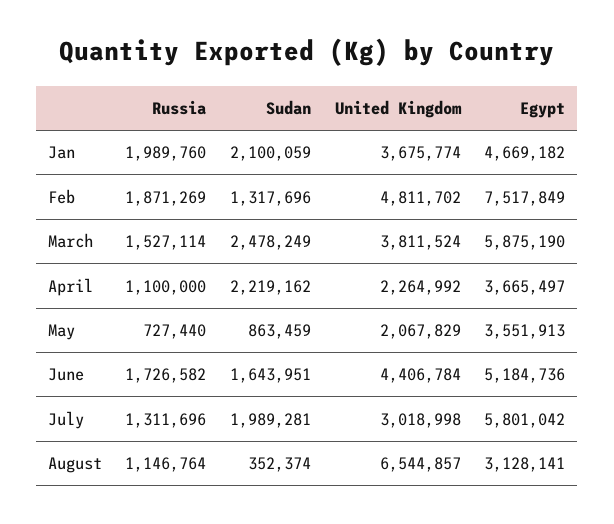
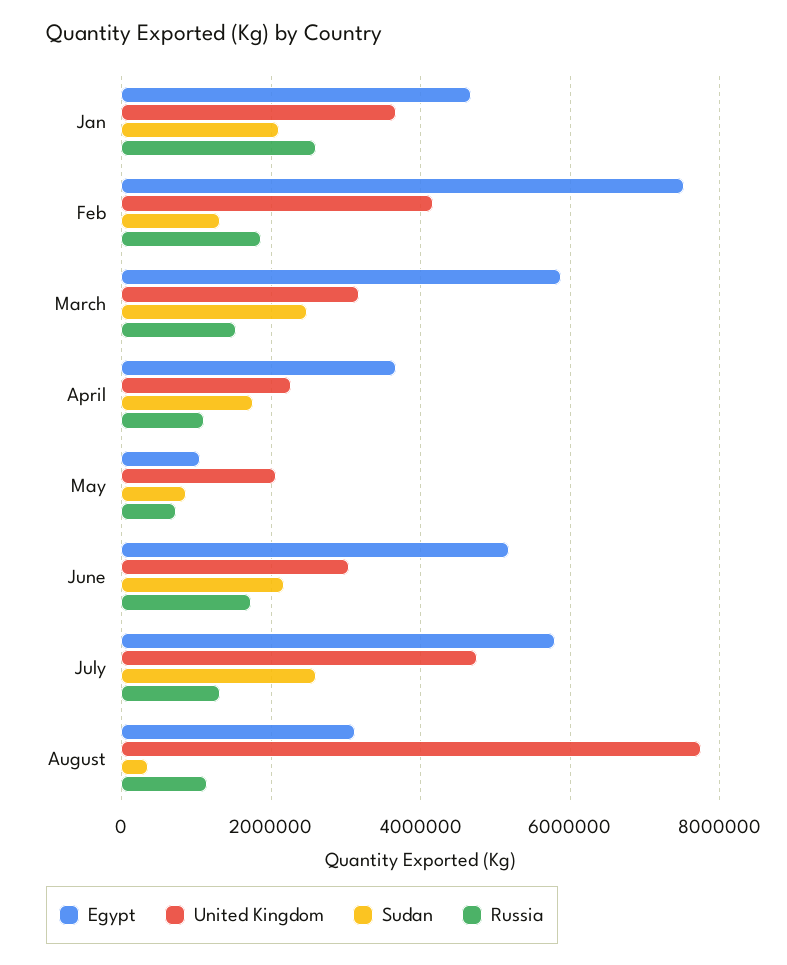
Russia, Jan: 1989760 -> 2600000
United Kingdom, Feb: 4811702 -> 4200000
United Kingdom, March: 3811524 -> 3200000
Sudan, April: 2219162 -> 1800000
Egypt, May: 3551913 -> 1000000
Sudan, June: 1643951 -> 2200000
United Kingdom, June: 4406784 -> 3000000
Sudan, July: 1989281 -> 2600000
United Kingdom, July: 3018998 -> 4800000
United Kingdom, August: 6544857 -> 7800000

